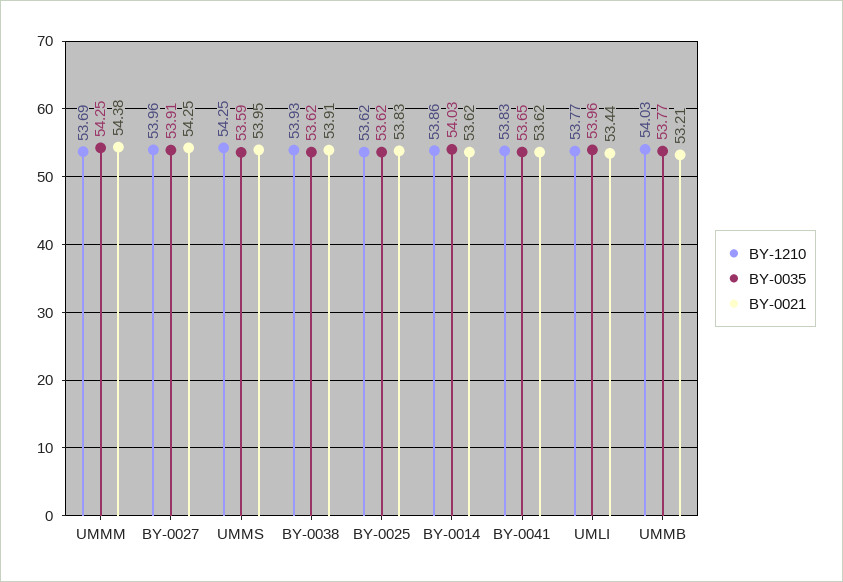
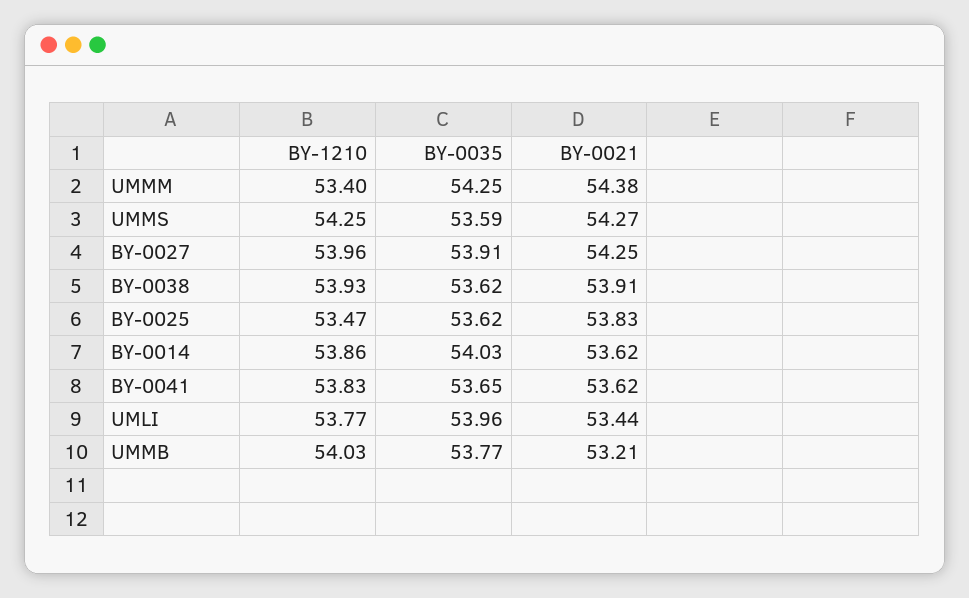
BY-1210, UMMM: 53.69 -> 53.4
BY-0021, UMMS: 53.95 -> 54.27
BY-1210, BY-0025: 53.62 -> 53.47

